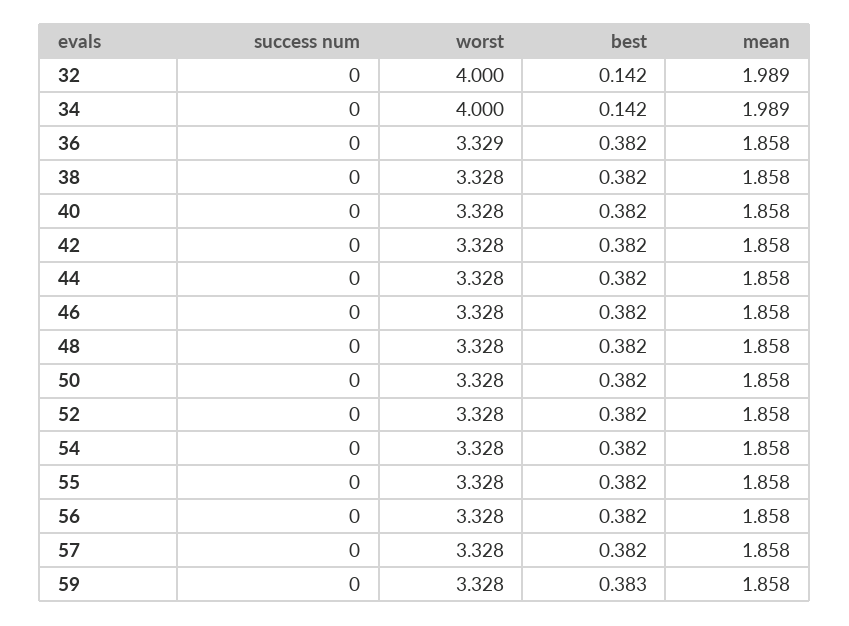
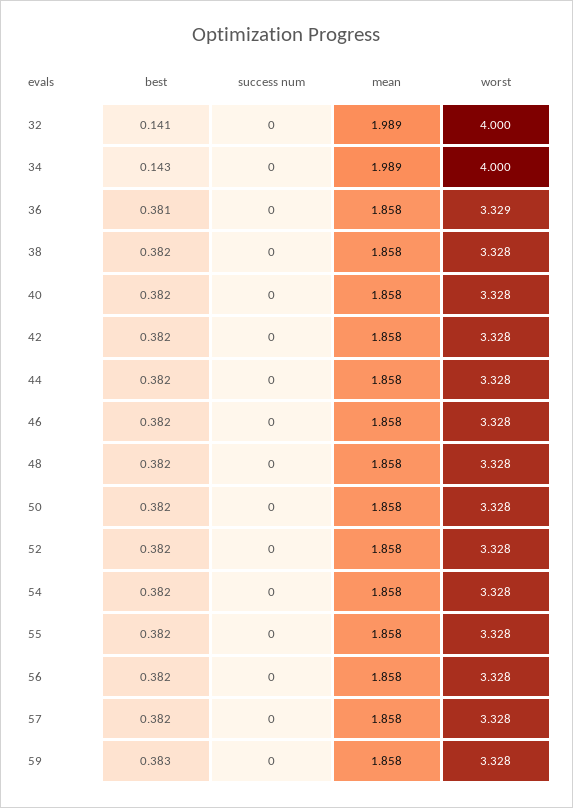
best, 32: 0.142 -> 0.141
best, 34: 0.142 -> 0.143
best, 36: 0.382 -> 0.381

